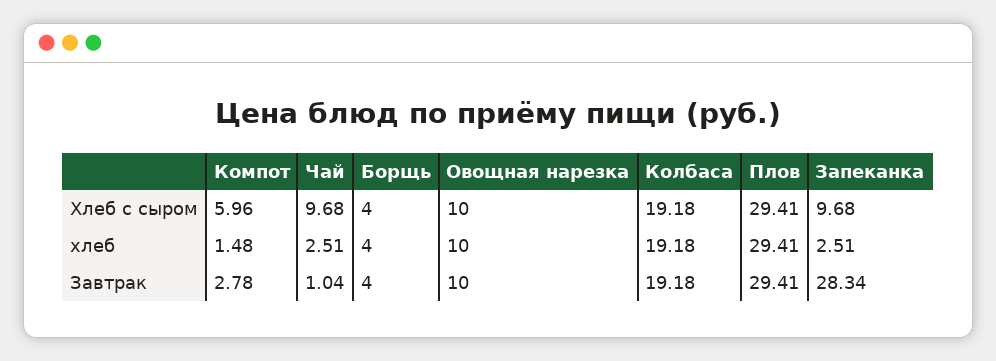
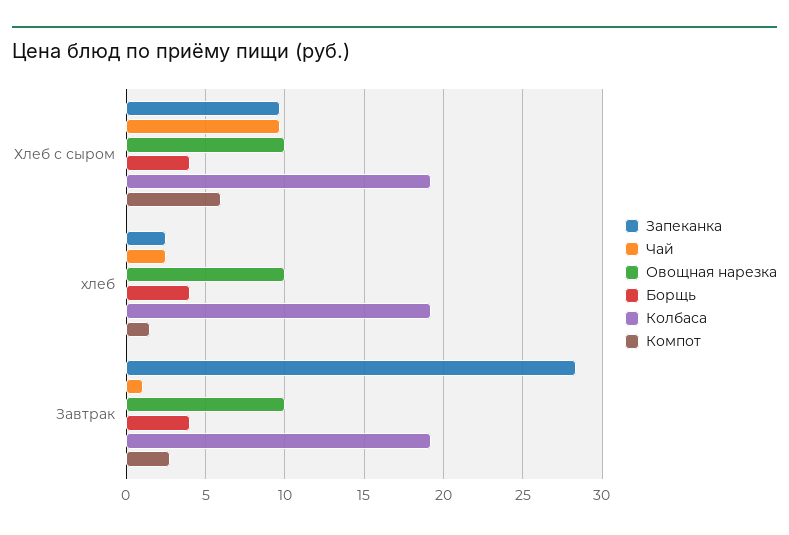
Плов, Хлеб с сыром: 29.41 -> none
Плов, хлеб: 29.41 -> none
Плов, Завтрак: 29.41 -> none

